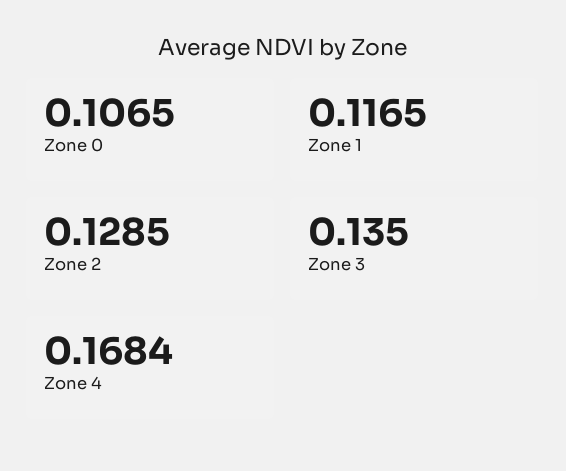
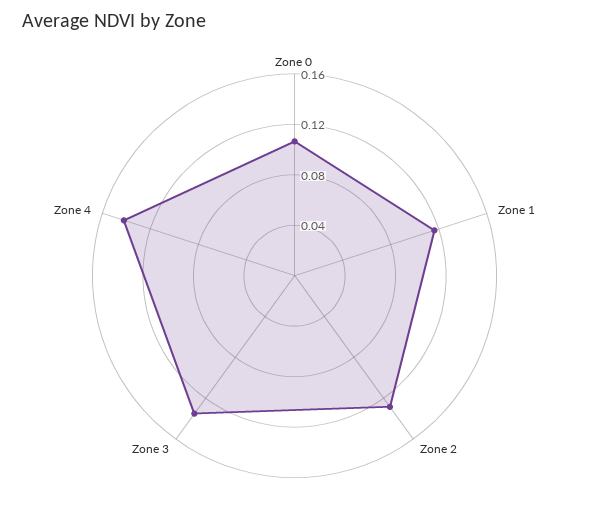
Zone 4: 0.1684 -> 0.14

